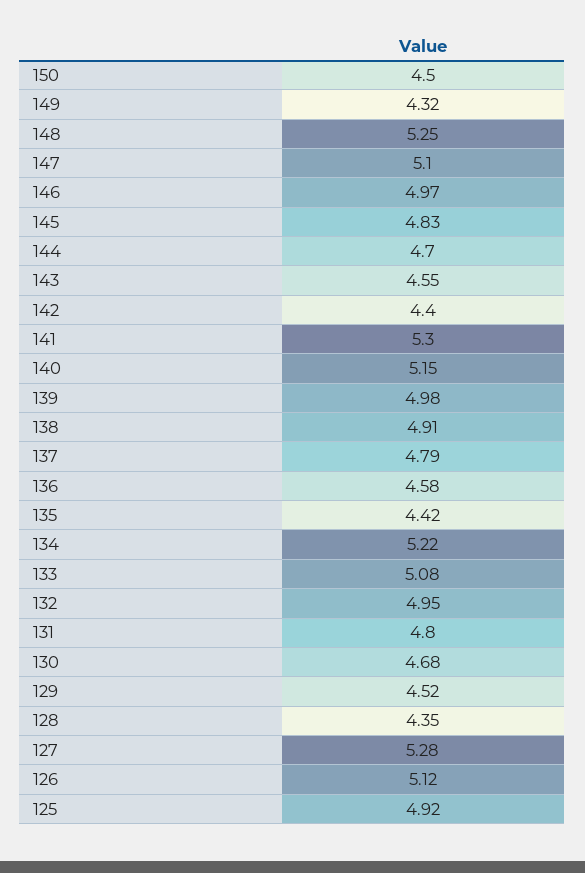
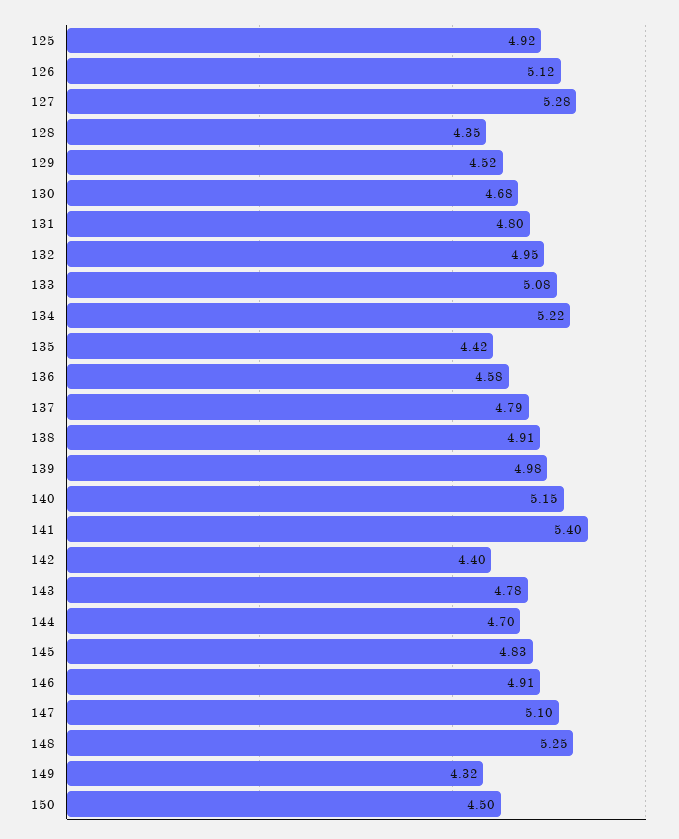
146: 4.97 -> 4.91
143: 4.55 -> 4.78
141: 5.3 -> 5.4

